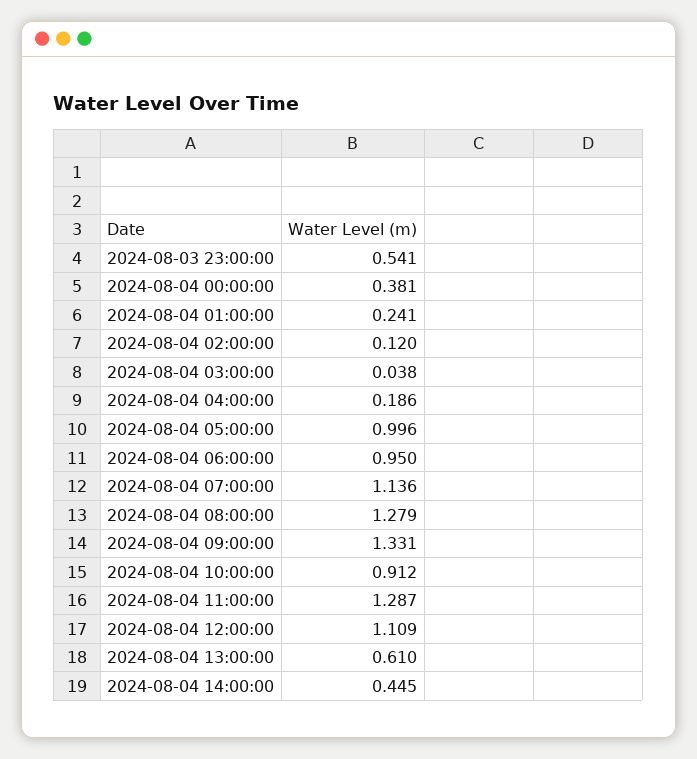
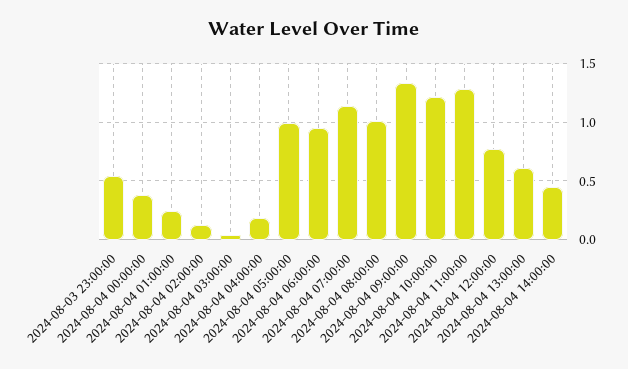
2024-08-04 08:00:00: 1.279 -> 1
2024-08-04 10:00:00: 0.912 -> 1.2
2024-08-04 12:00:00: 1.109 -> 0.8

